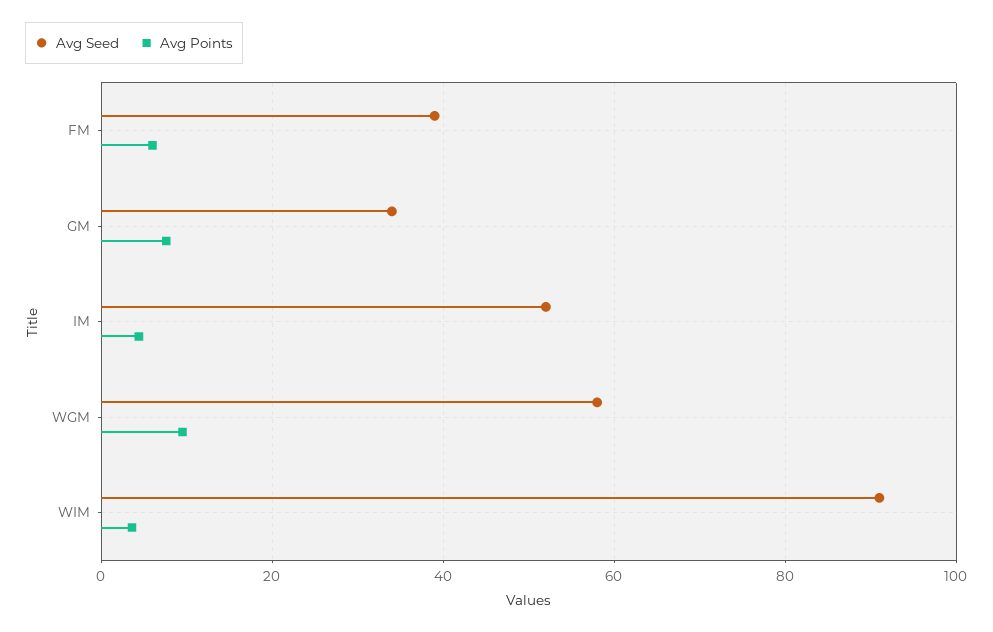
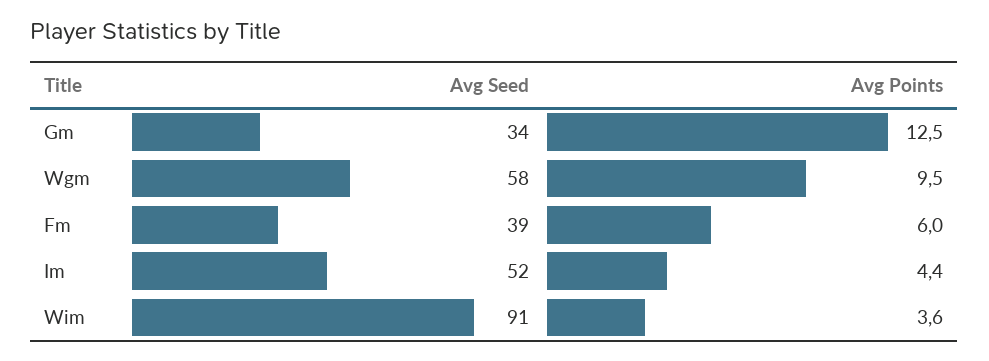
Avg Points, GM: 8 -> 12.5

